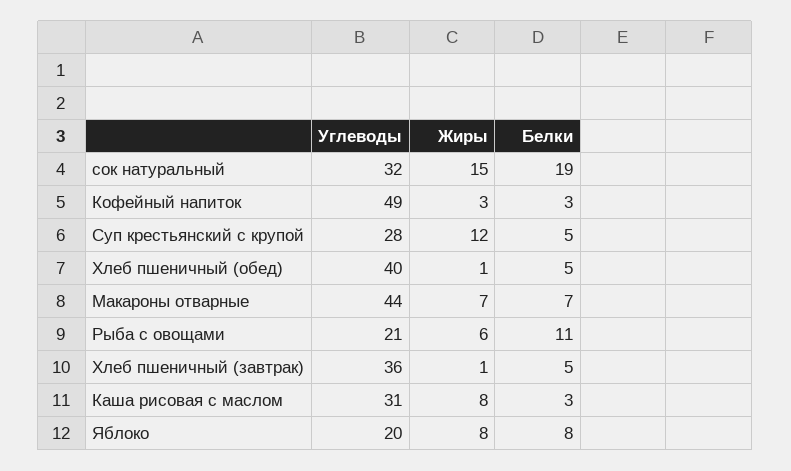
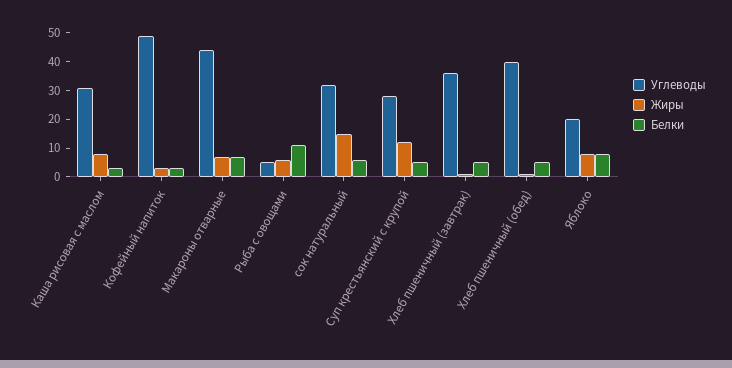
Белки, сок натуральный: 19 -> 5
Углеводы, Рыба с овощами: 21 -> 5

